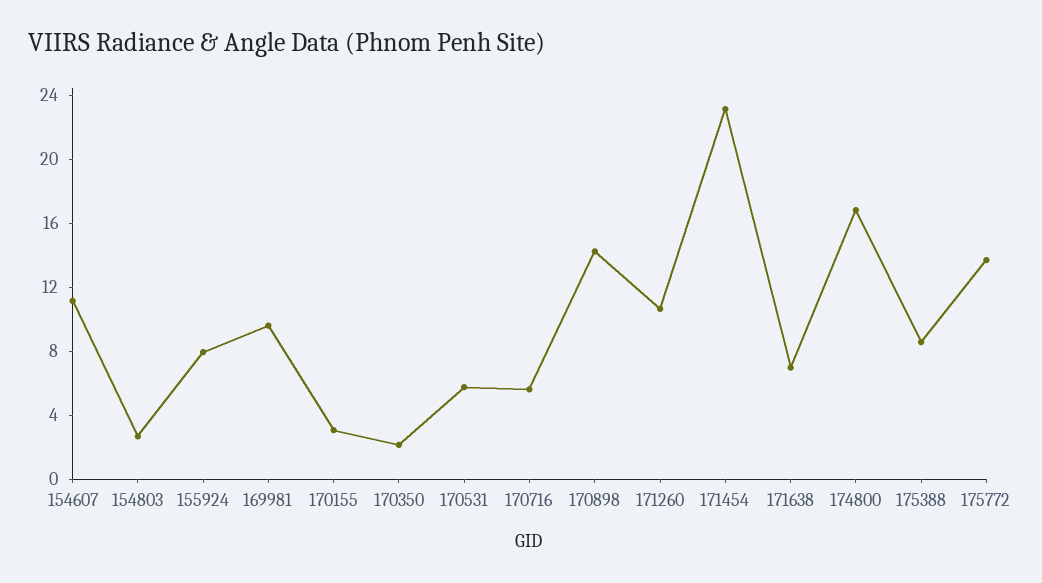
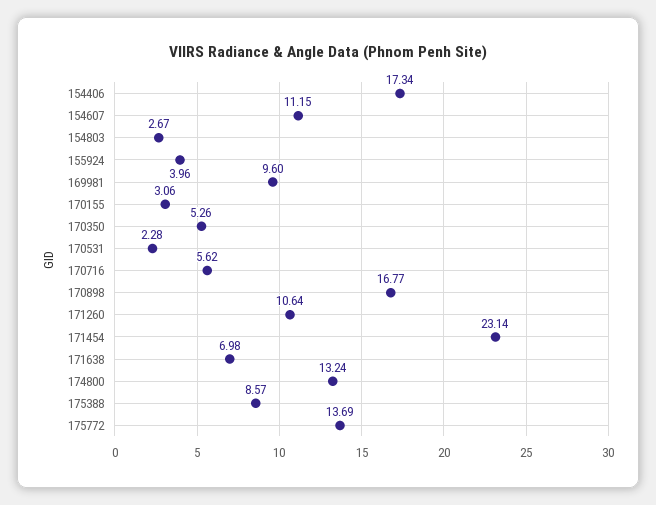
155924: 8 -> 3.96
170350: 2 -> 5.26
170531: 6 -> 2.28
170898: 14 -> 16.77
174800: 17 -> 13.24
154406: none -> 17.34

